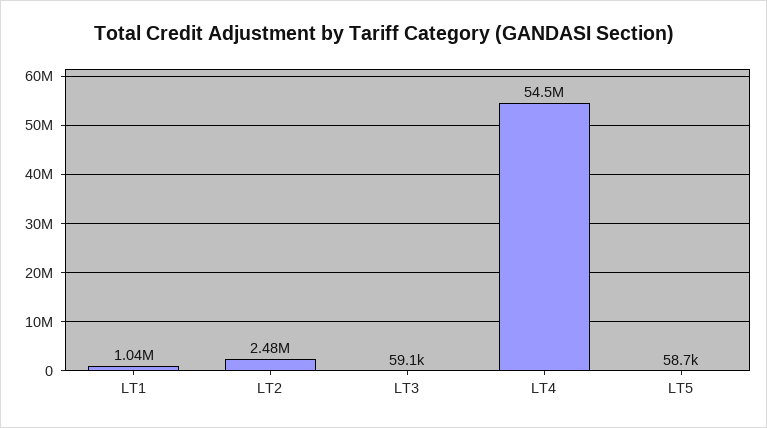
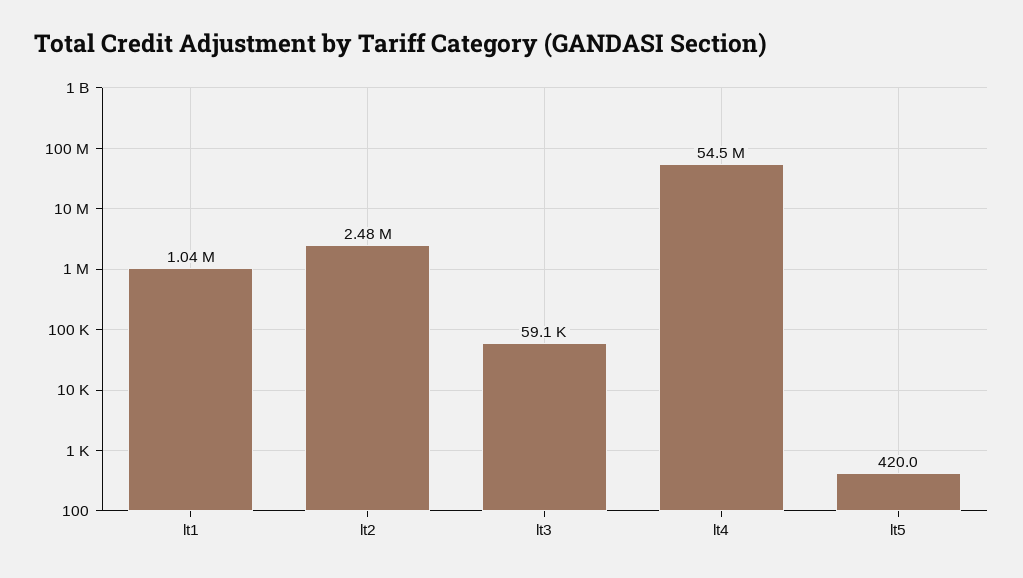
LT5: 58700 -> 420

